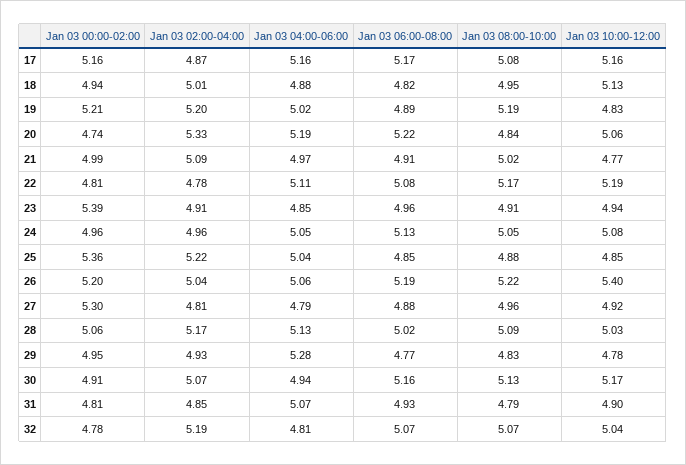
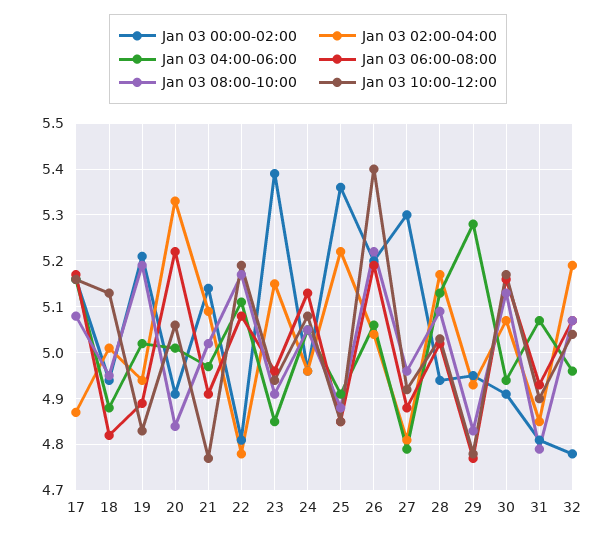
Jan 03 02:00-04:00, 19: 5.2 -> 4.95
Jan 03 00:00-02:00, 20: 4.74 -> 4.9
Jan 03 04:00-06:00, 20: 5.19 -> 5
Jan 03 00:00-02:00, 21: 4.99 -> 5.15
Jan 03 02:00-04:00, 23: 4.91 -> 5.15
Jan 03 04:00-06:00, 25: 5.04 -> 4.9
Jan 03 00:00-02:00, 28: 5.06 -> 4.95
Jan 03 04:00-06:00, 32: 4.81 -> 4.95

